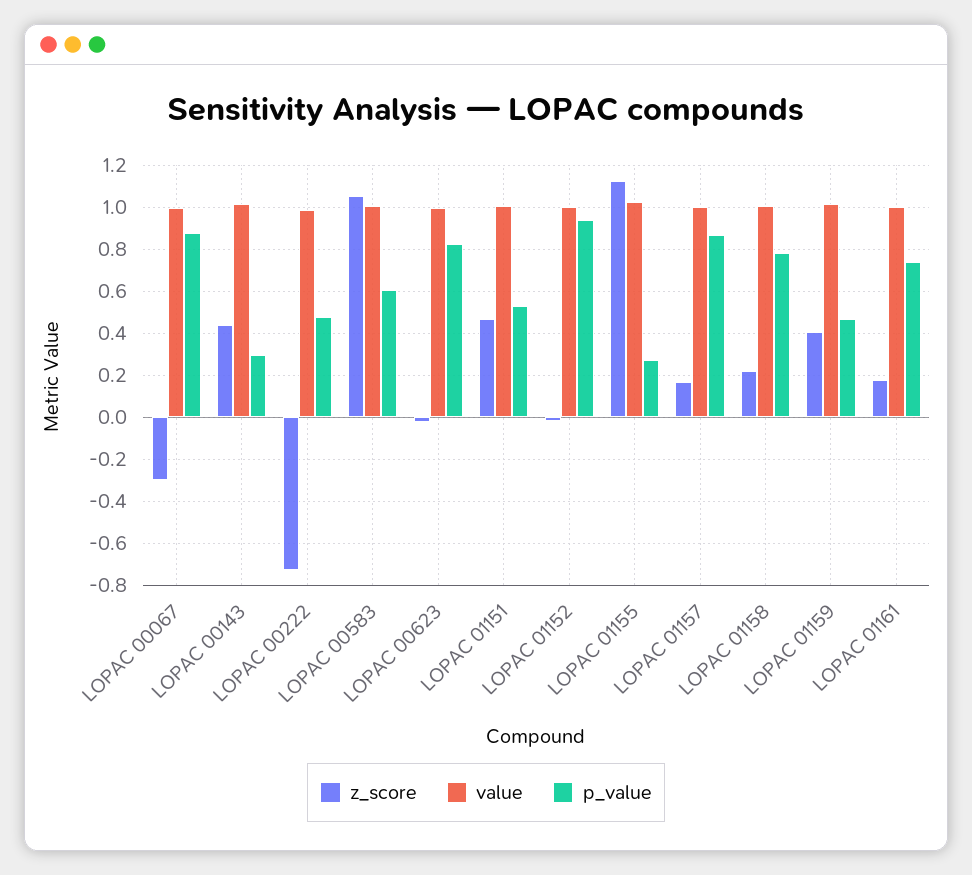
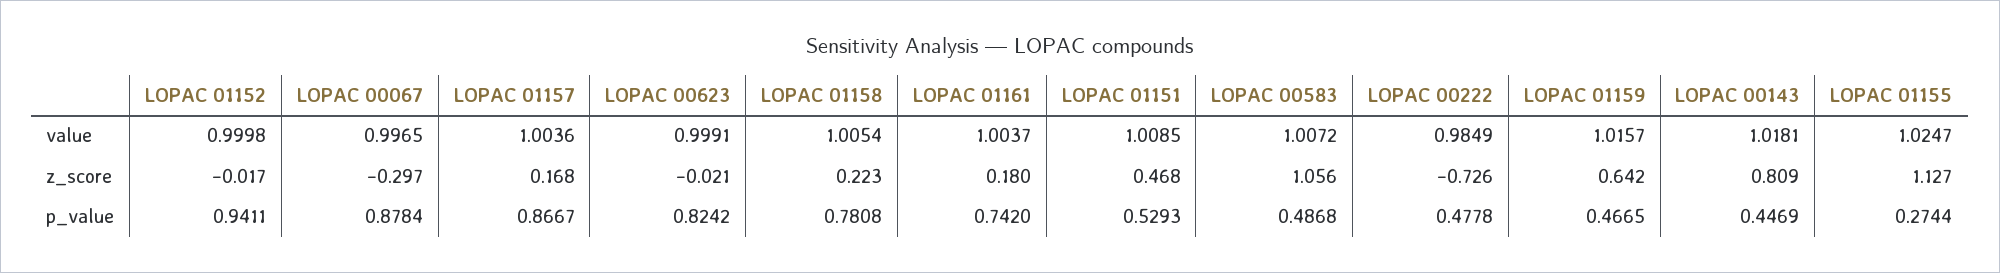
z_score, LOPAC 00143: 0.45 -> 0.809
p_value, LOPAC 00143: 0.3 -> 0.4469
p_value, LOPAC 00583: 0.6 -> 0.4868
z_score, LOPAC 01159: 0.4 -> 0.642

